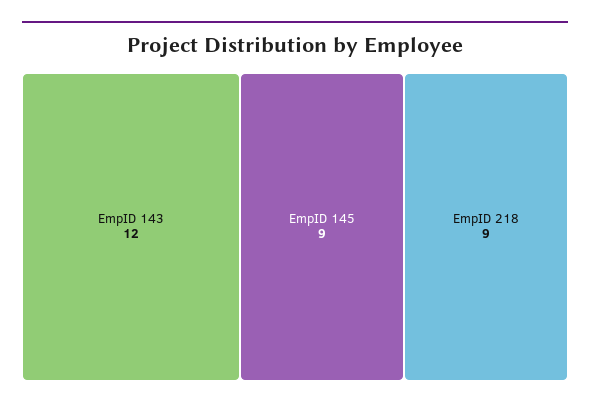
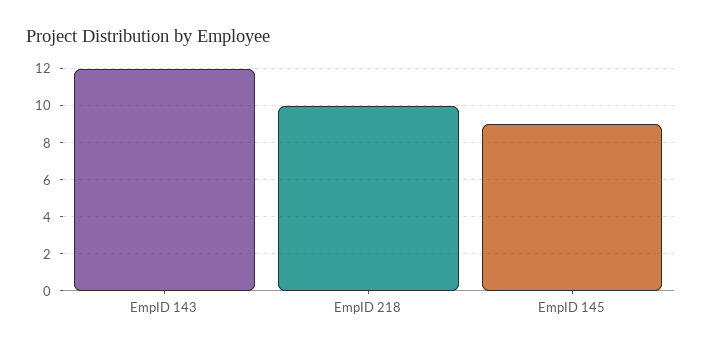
EmpID 218: 9 -> 10

